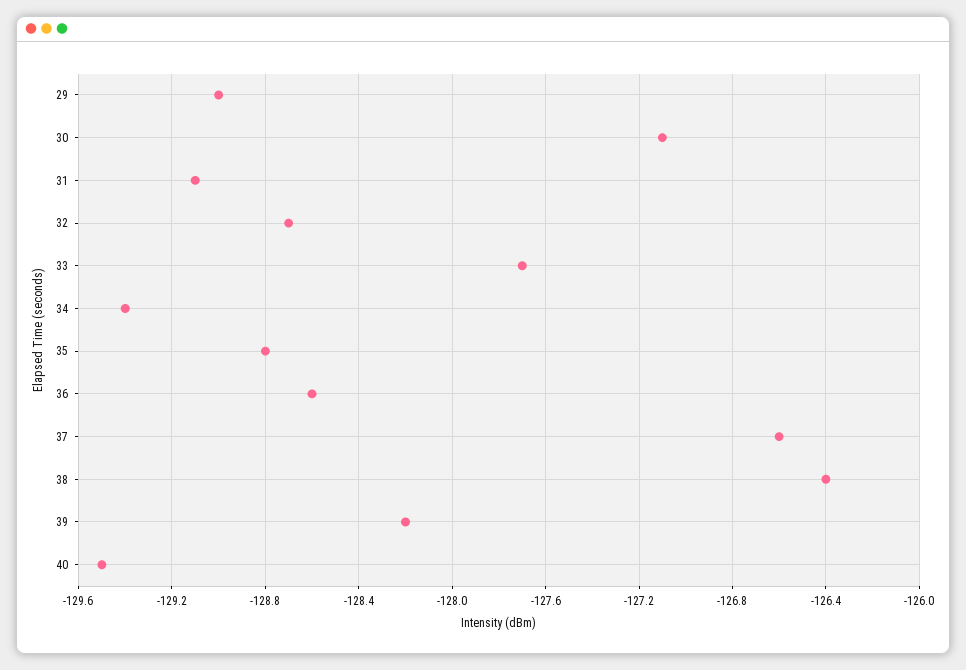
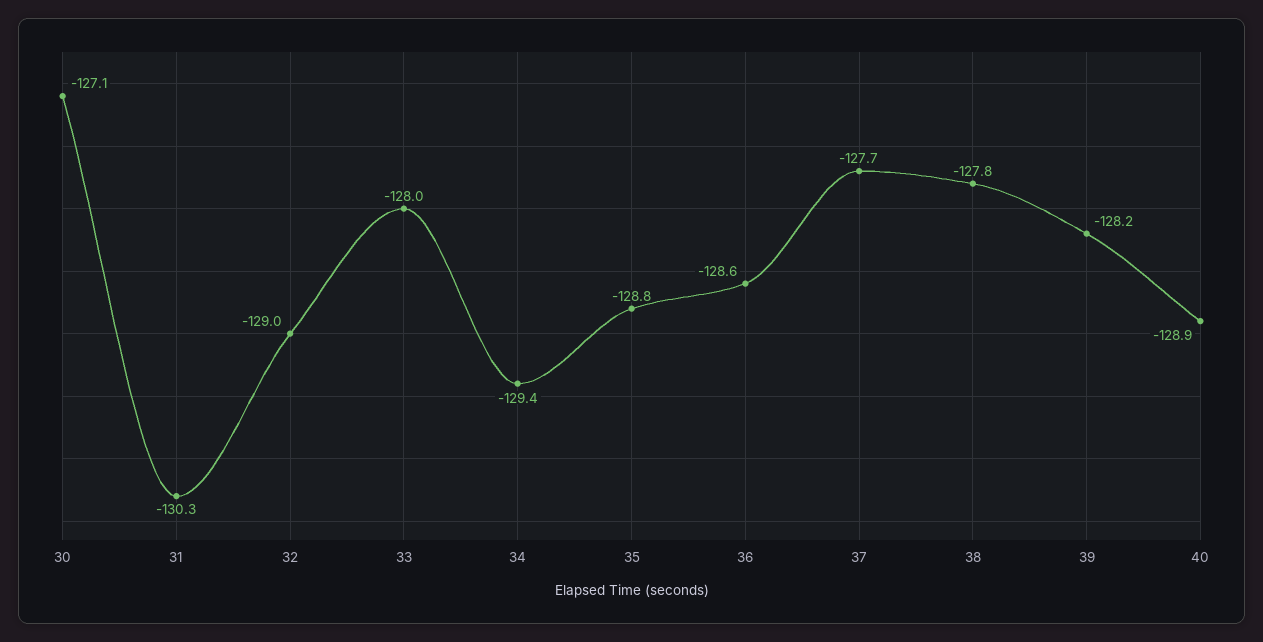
29: -129 -> none
31: -129.1 -> -130.3
32: -128.7 -> -129
33: -127.7 -> -128
37: -126.6 -> -127.7
38: -126.4 -> -127.8
40: -129.5 -> -128.9

